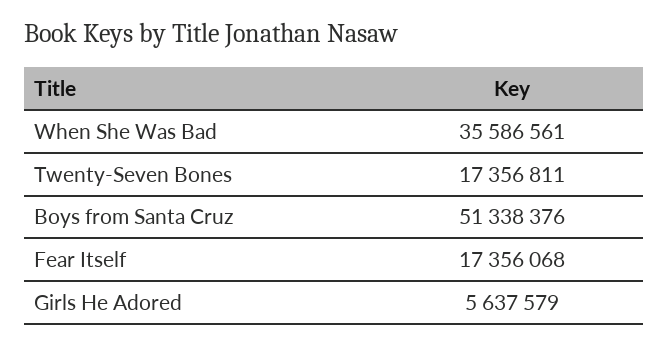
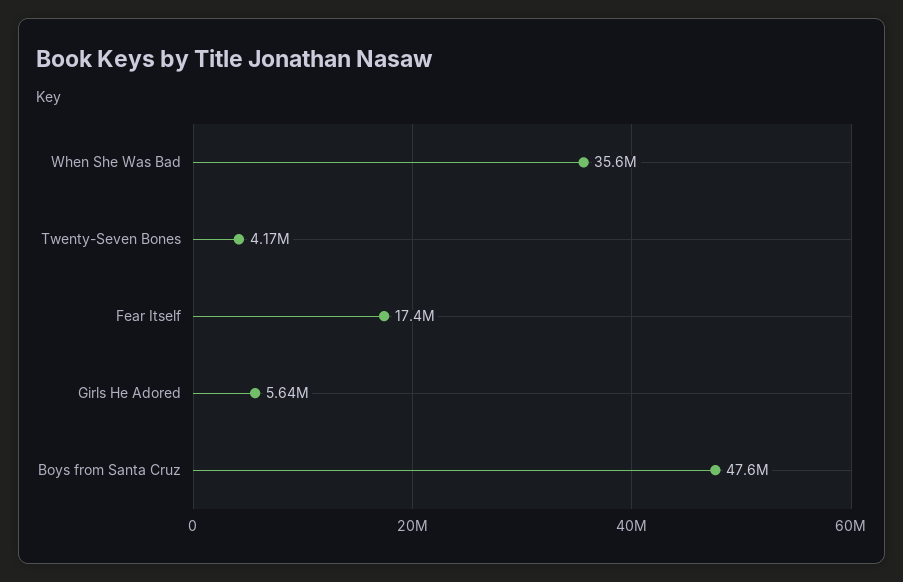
Twenty-Seven Bones: 17356811 -> 4170000
Boys from Santa Cruz: 51338376 -> 47600000

